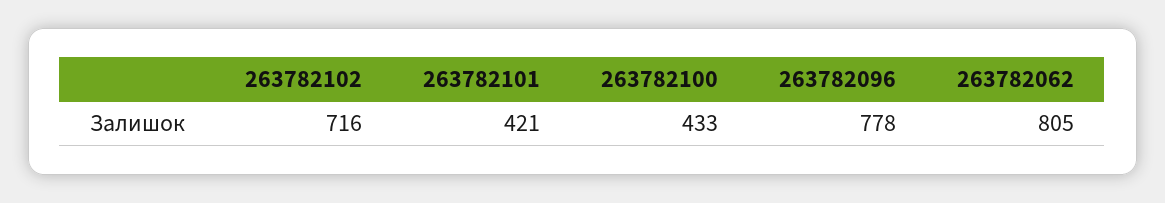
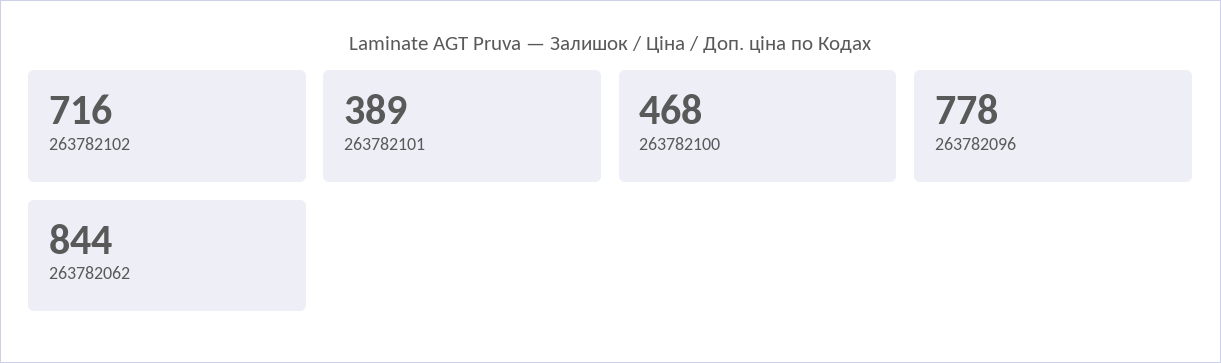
263782101: 421 -> 389
263782100: 433 -> 468
263782062: 805 -> 844

